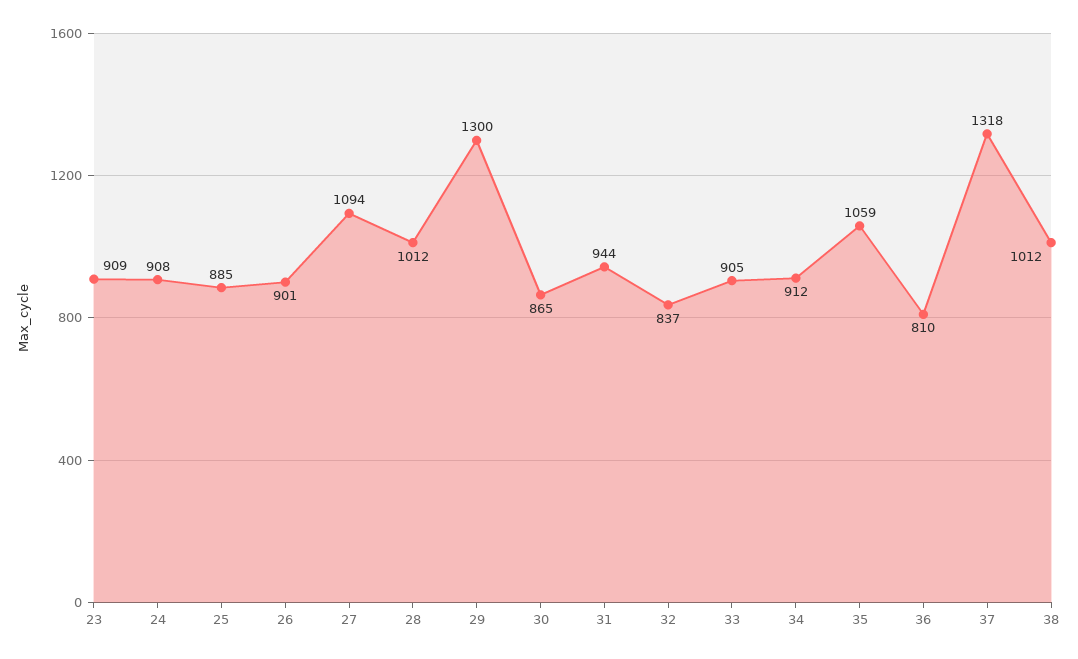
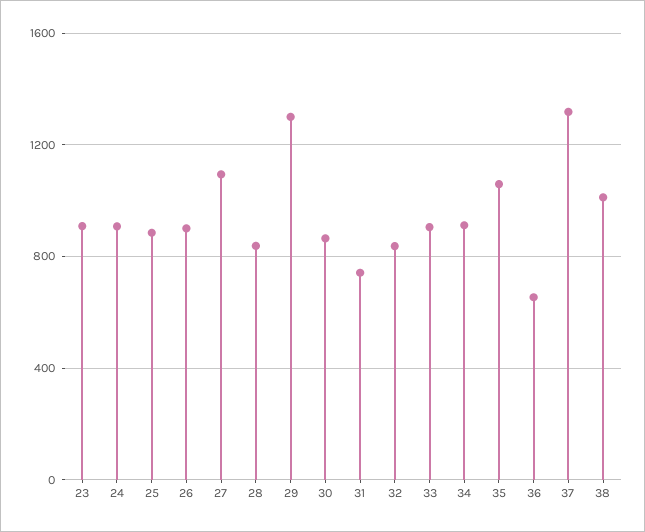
28: 1012 -> 850
31: 944 -> 750
36: 810 -> 650

